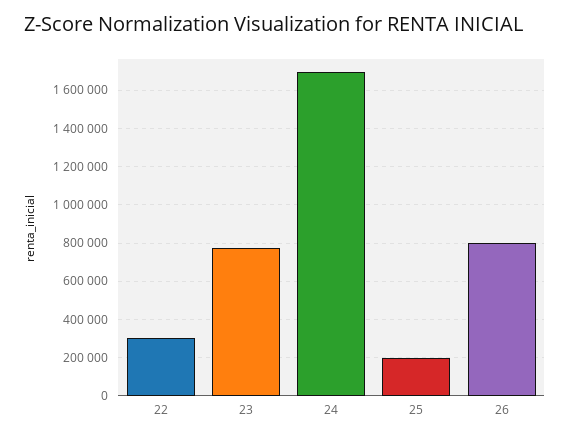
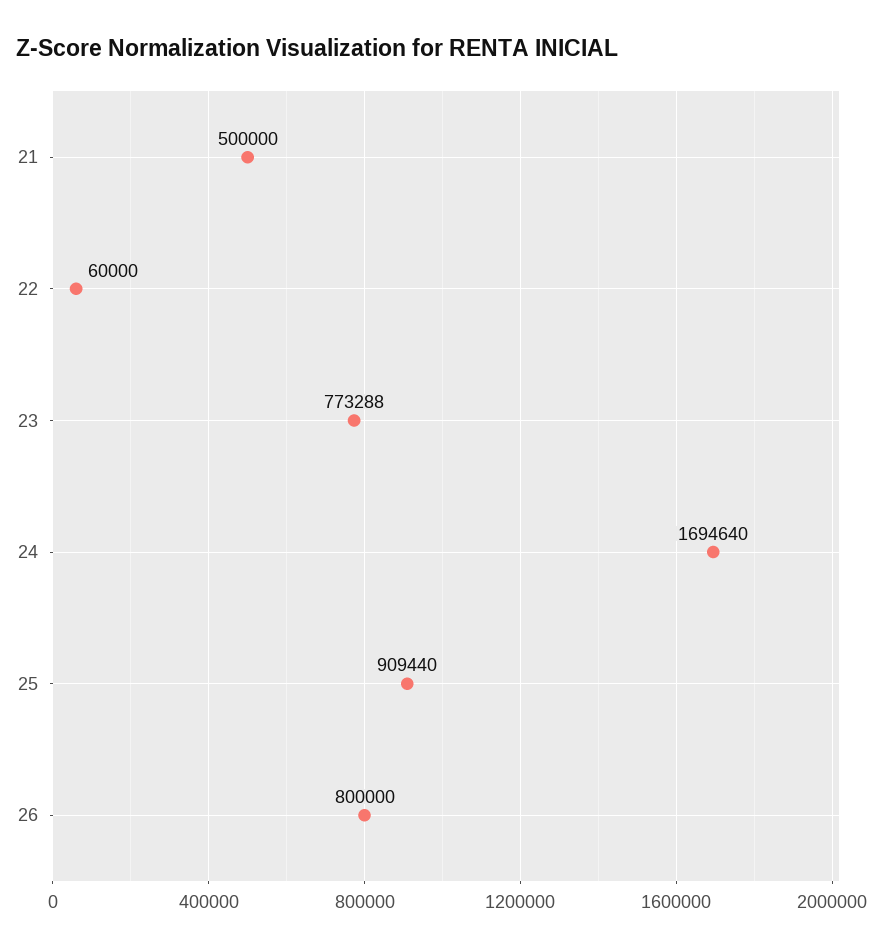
22: 300000 -> 60000
25: 200000 -> 909440
21: none -> 500000

